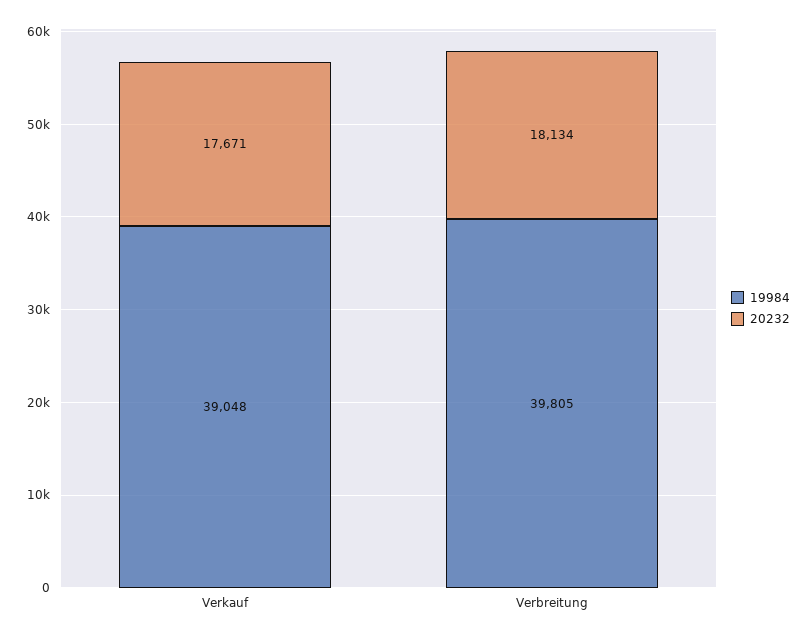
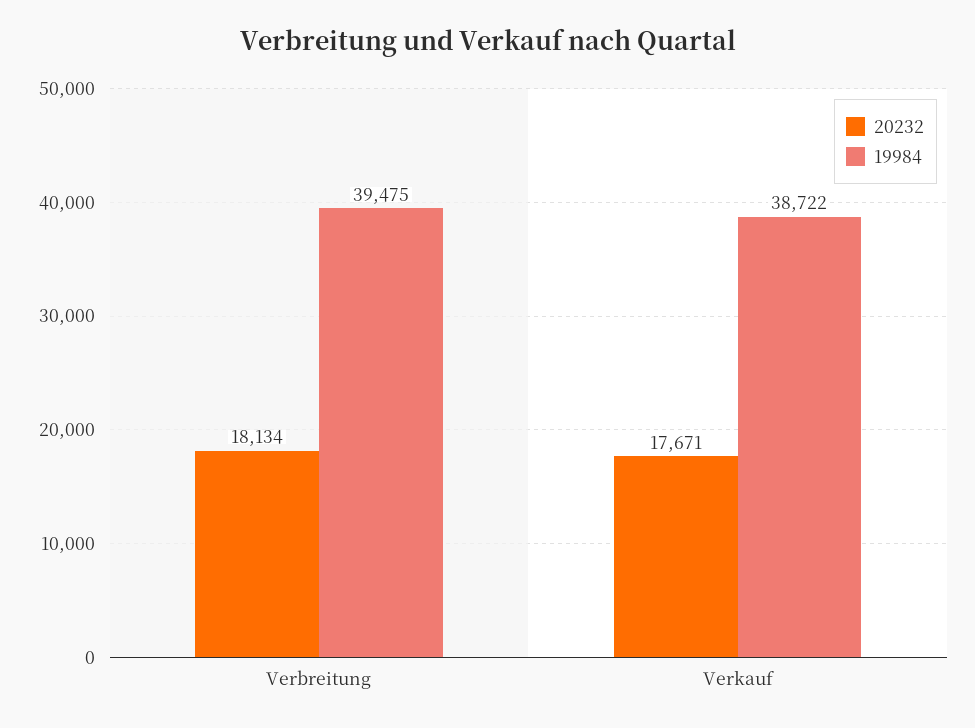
19984, Verkauf: 39048 -> 38722
19984, Verbreitung: 39805 -> 39475

